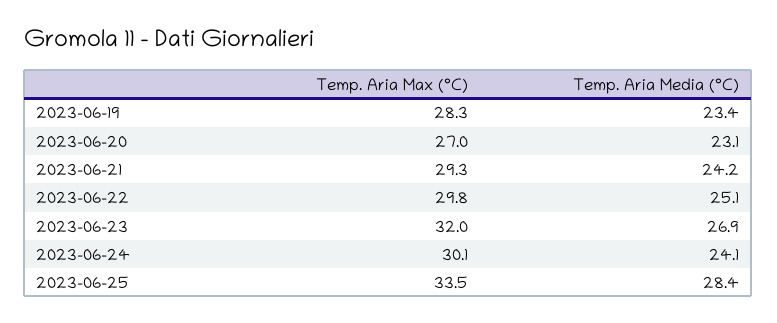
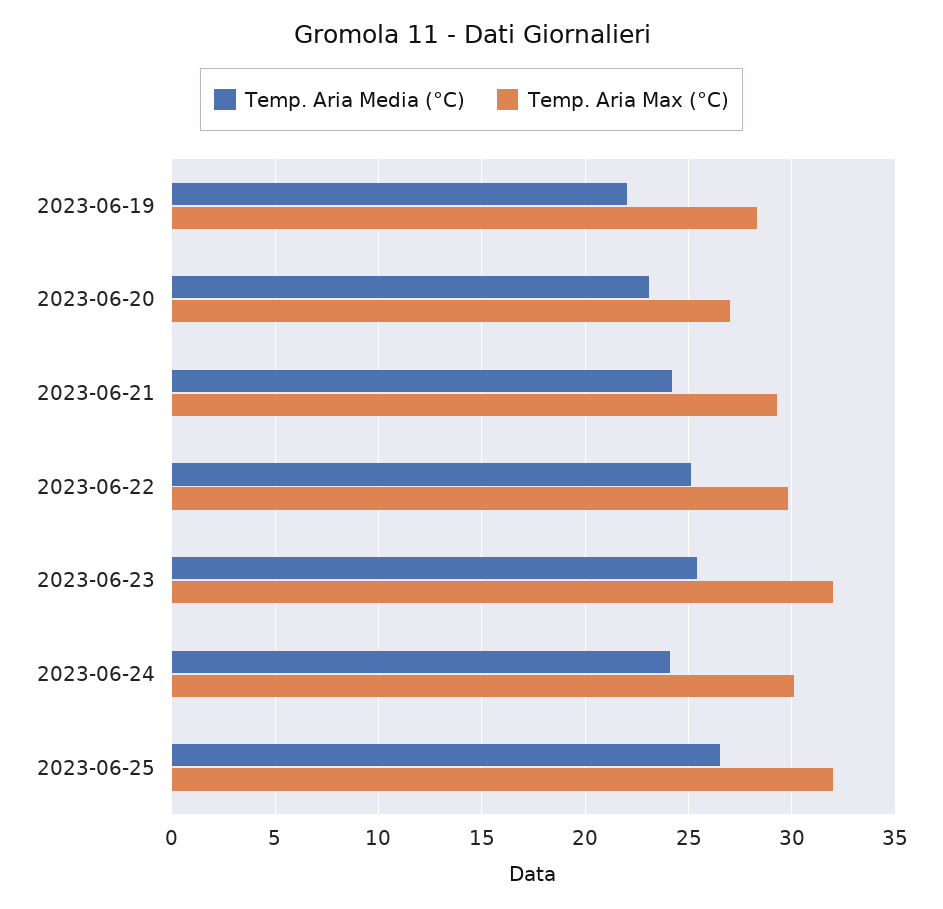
Temp. Aria Media (°C), 2023-06-19: 23.4 -> 22
Temp. Aria Media (°C), 2023-06-23: 26.9 -> 25.5
Temp. Aria Max (°C), 2023-06-25: 33.5 -> 32
Temp. Aria Media (°C), 2023-06-25: 28.4 -> 26.5

